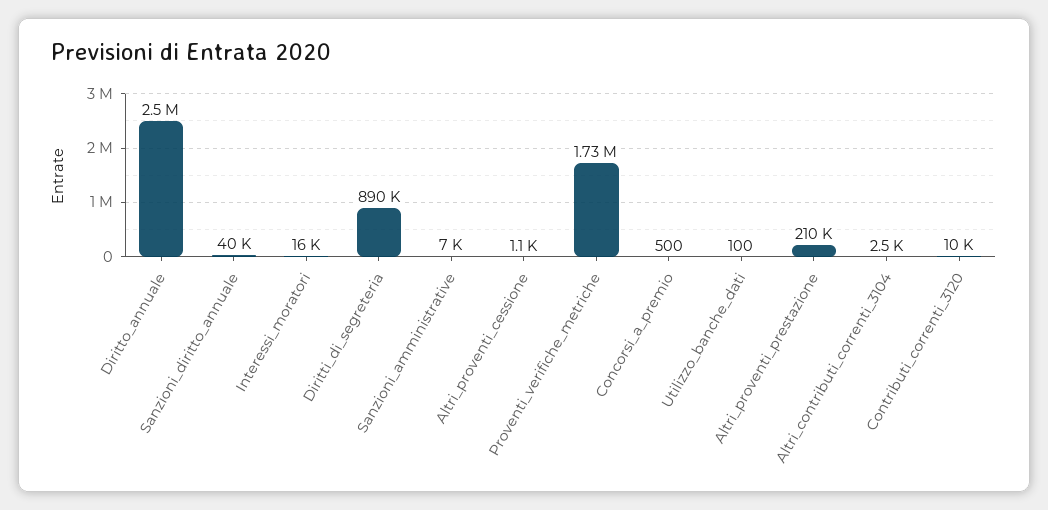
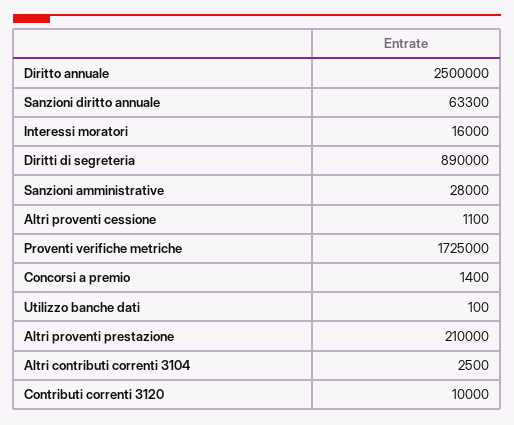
Sanzioni_diritto_annuale: 40000 -> 63300
Sanzioni_amministrative: 7000 -> 28000
Concorsi_a_premio: 500 -> 1400

